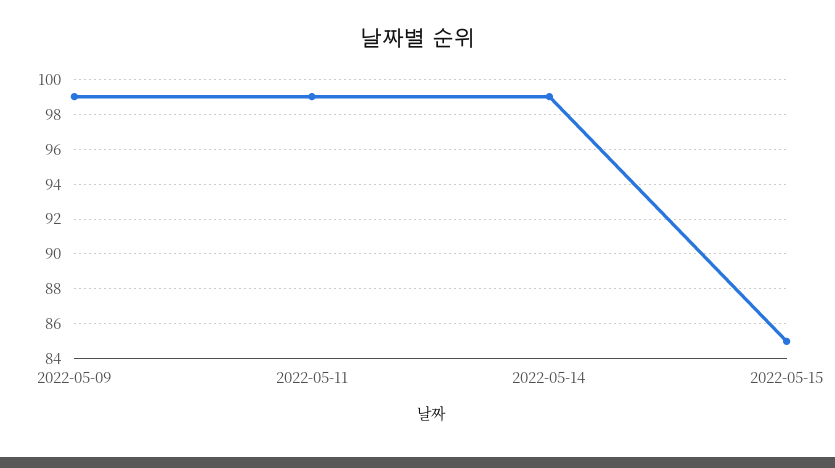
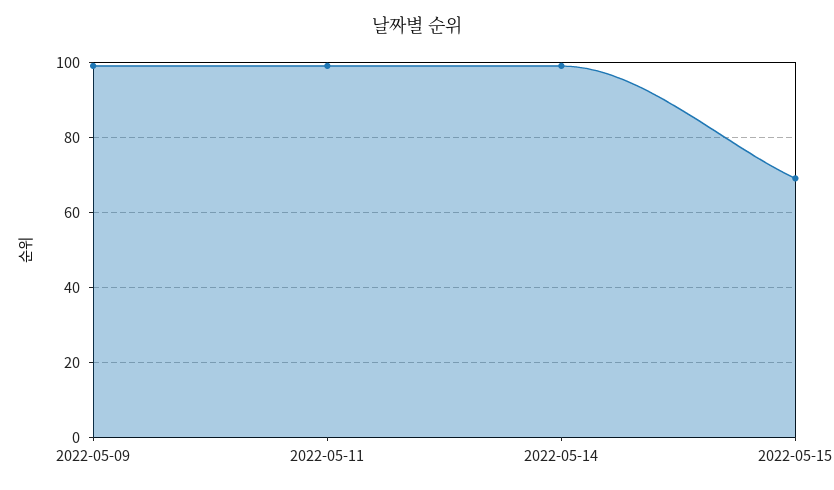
2022-05-15: 85 -> 70

